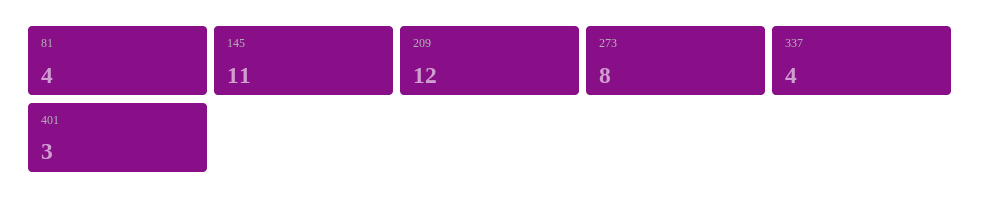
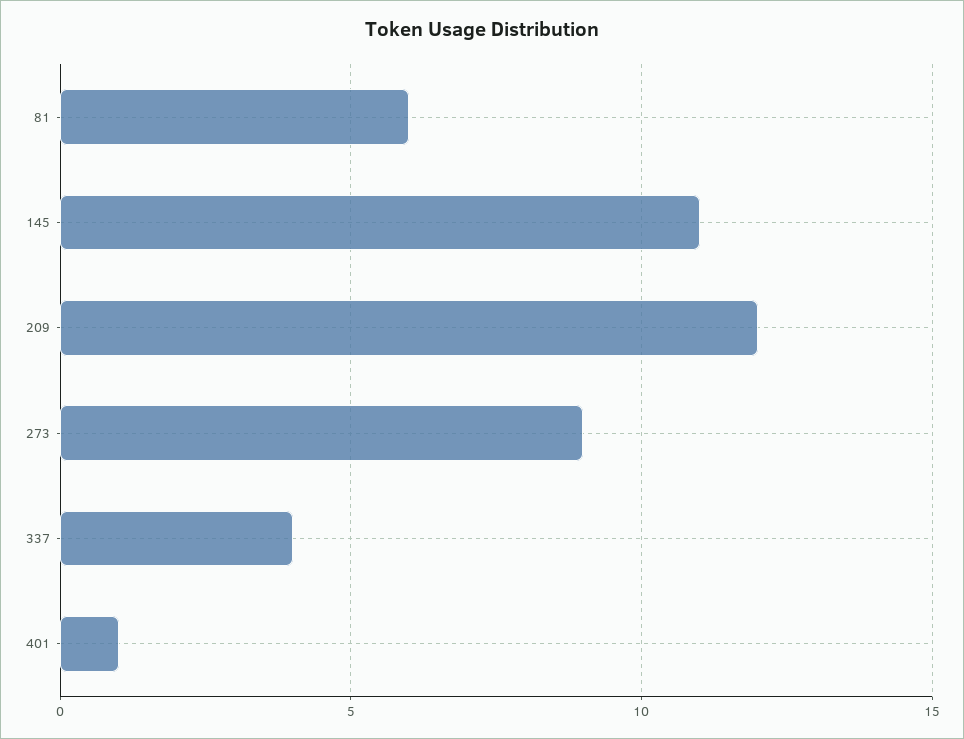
81: 4 -> 6
273: 8 -> 9
401: 3 -> 1

